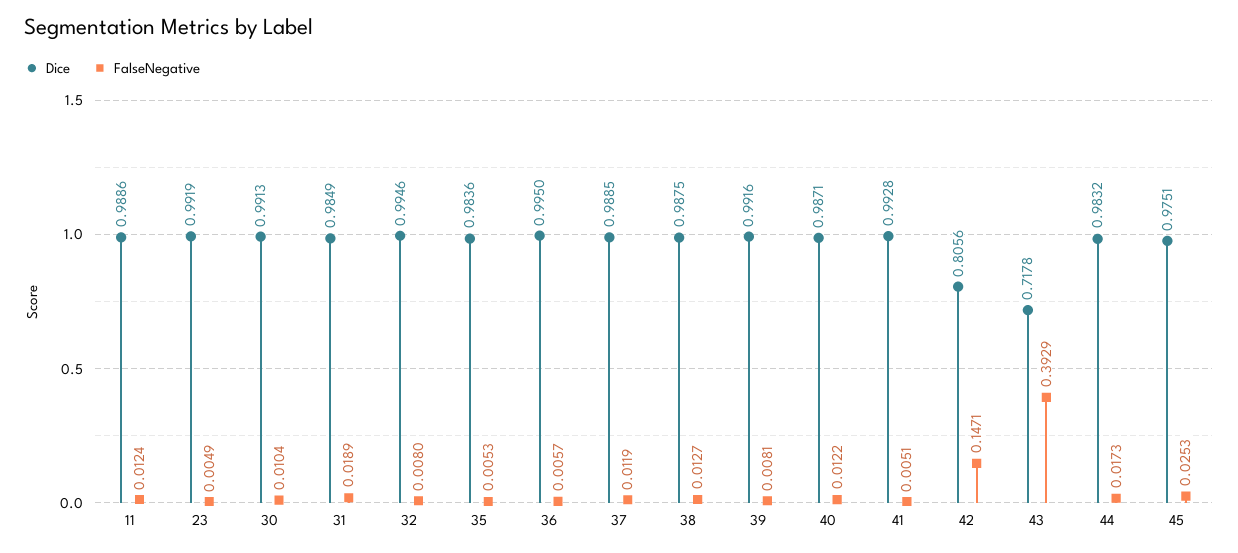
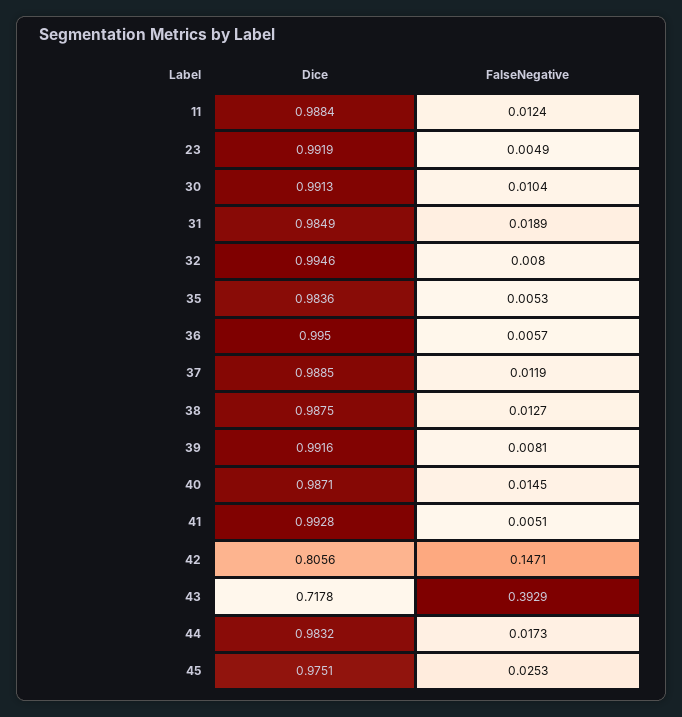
Dice, 11: 0.9886 -> 0.9884
FalseNegative, 40: 0.0122 -> 0.0145

